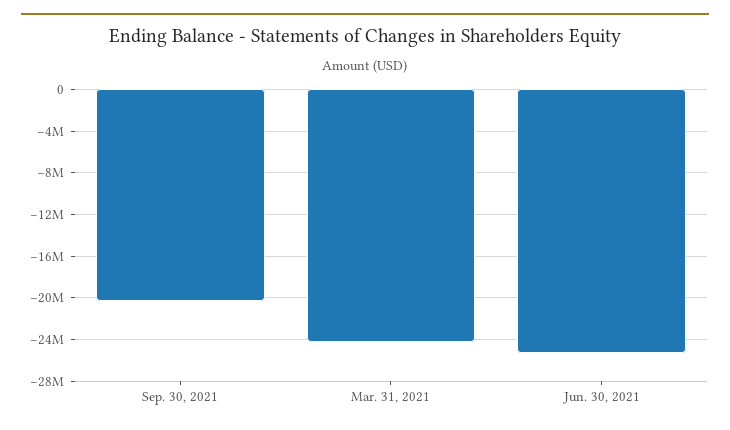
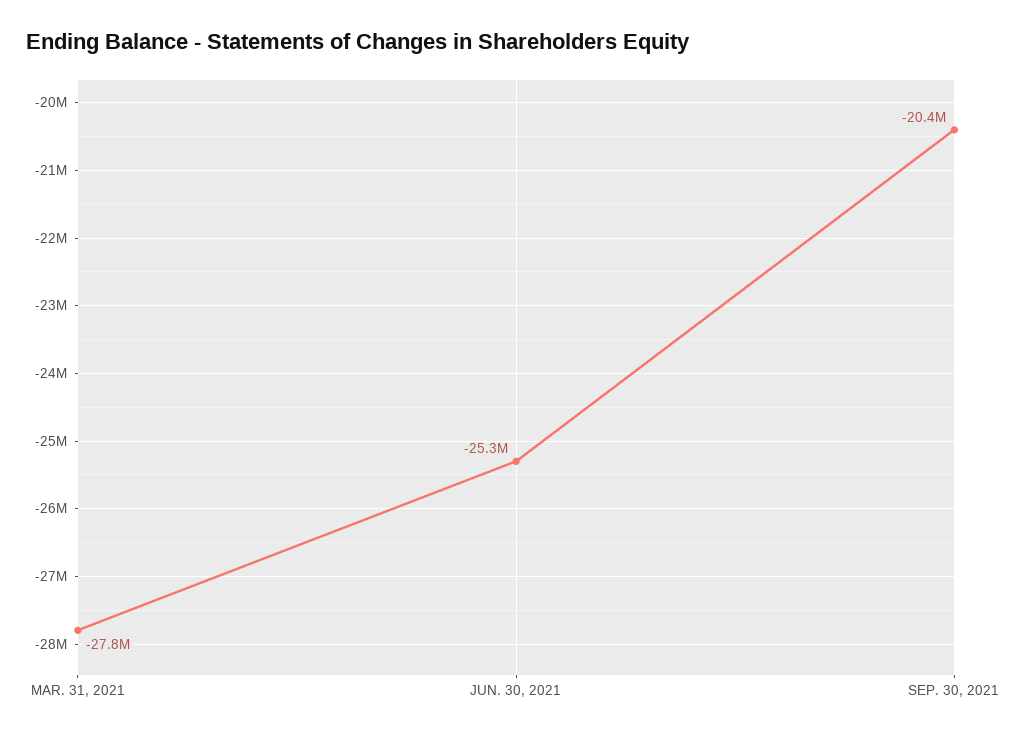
Mar. 31, 2021: -24000000 -> -27800000

